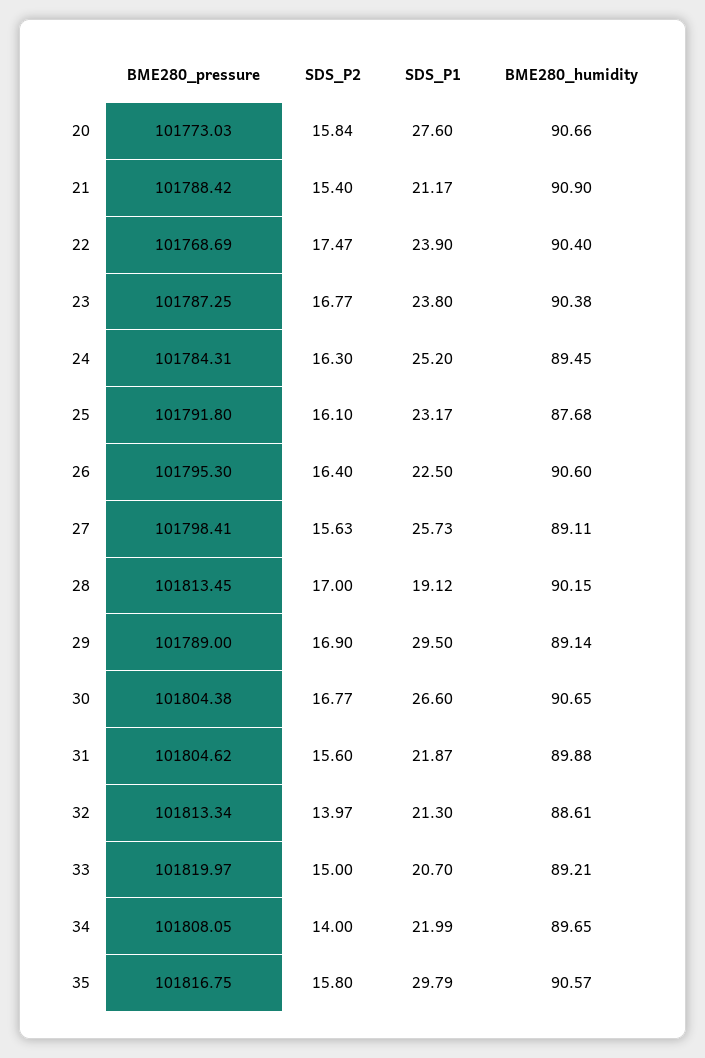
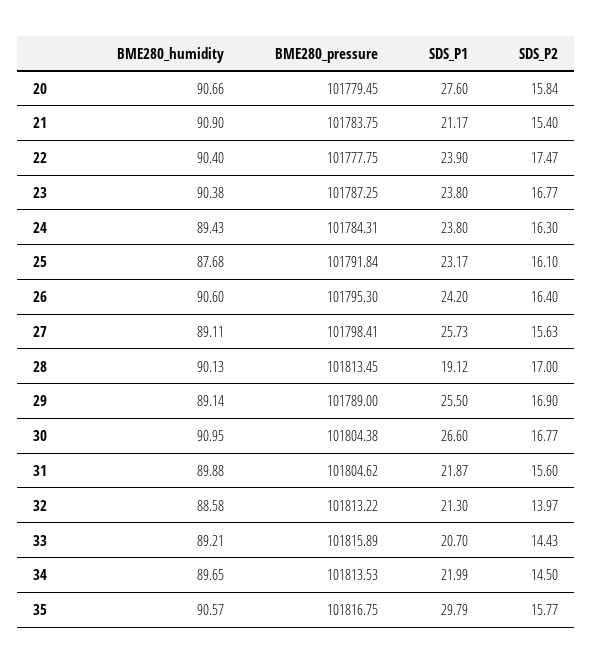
BME280_pressure, 20: 101773.03 -> 101779.45
BME280_pressure, 21: 101788.42 -> 101783.75
BME280_pressure, 22: 101768.69 -> 101777.75
SDS_P1, 24: 25.2 -> 23.8
BME280_humidity, 24: 89.45 -> 89.43
BME280_pressure, 25: 101791.8 -> 101791.84
SDS_P1, 26: 22.5 -> 24.2
BME280_humidity, 28: 90.15 -> 90.13
SDS_P1, 29: 29.5 -> 25.5
BME280_humidity, 30: 90.65 -> 90.95
BME280_pressure, 32: 101813.34 -> 101813.22
BME280_humidity, 32: 88.61 -> 88.58
BME280_pressure, 33: 101819.97 -> 101815.89
SDS_P2, 33: 15 -> 14.43
BME280_pressure, 34: 101808.05 -> 101813.53
SDS_P2, 34: 14 -> 14.5
SDS_P2, 35: 15.8 -> 15.77

